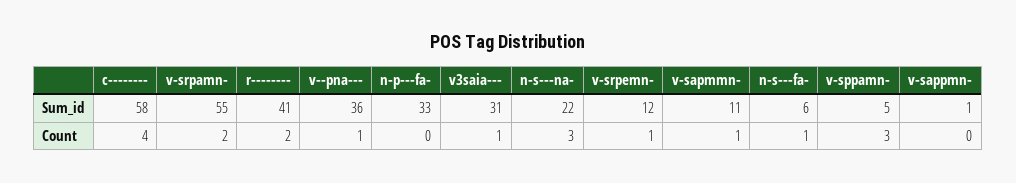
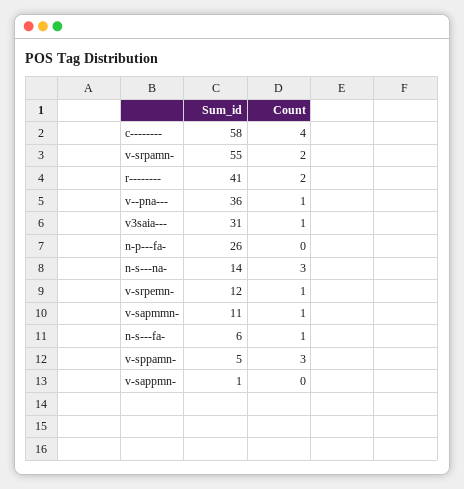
n-p---fa-, Sum_id: 33 -> 26
n-s---na-, Sum_id: 22 -> 14

